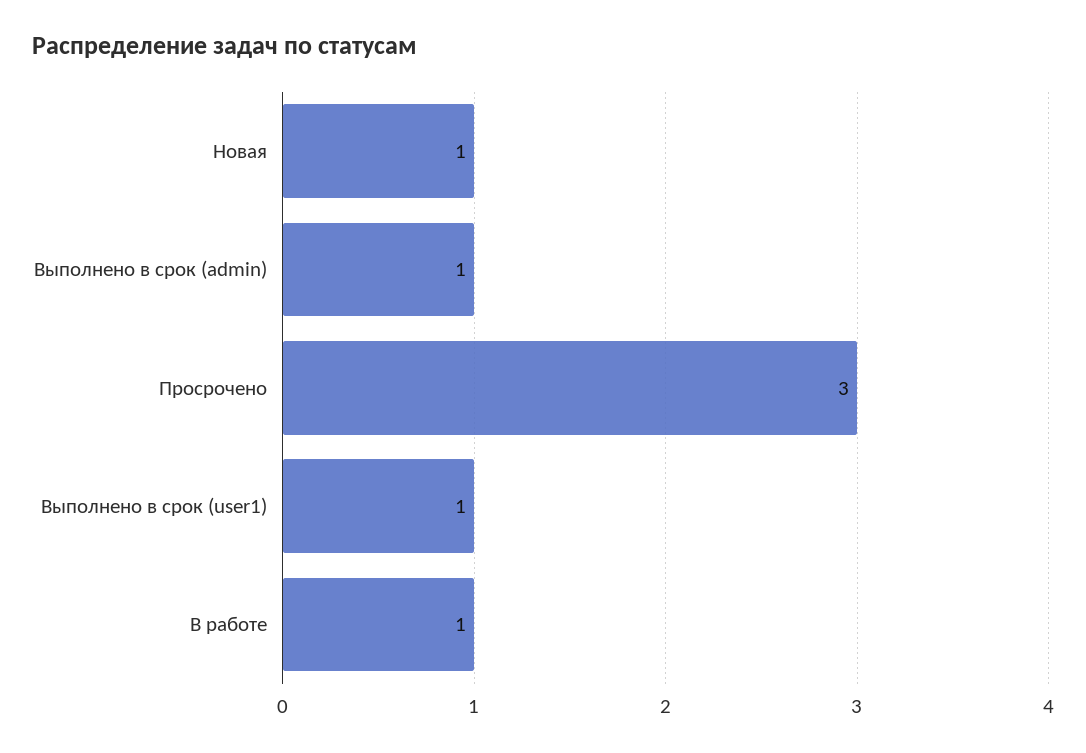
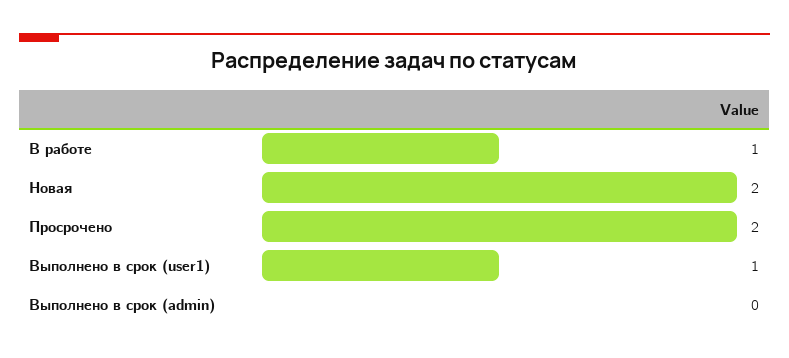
Новая: 1 -> 2
Выполнено в срок (admin): 1 -> 0
Просрочено: 3 -> 2

